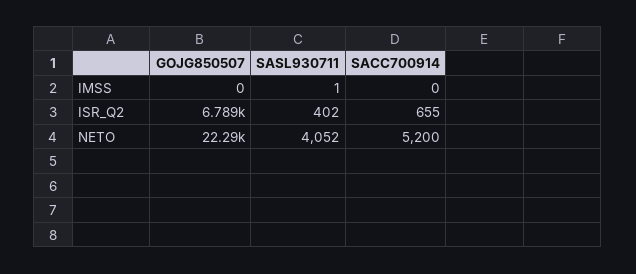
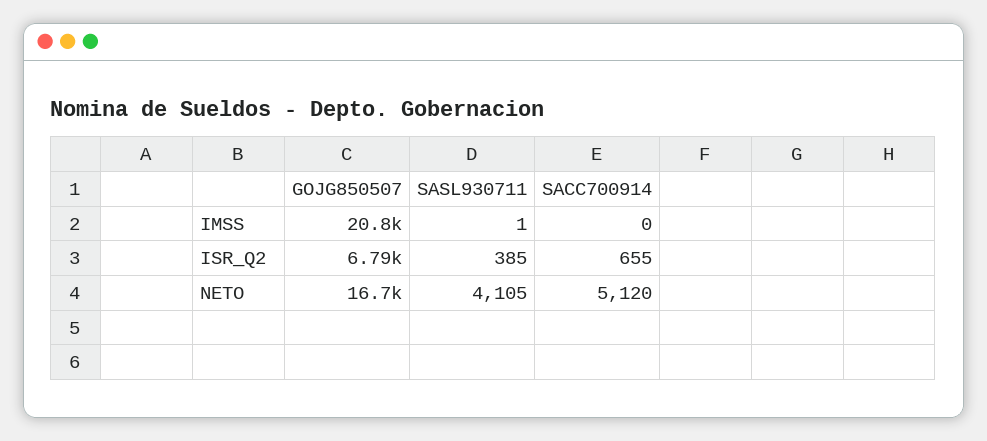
GOJG850507, IMSS: 0 -> 20800
SASL930711, ISR_Q2: 402 -> 385
GOJG850507, NETO: 22290 -> 16700
SASL930711, NETO: 4052 -> 4105
SACC700914, NETO: 5200 -> 5120

